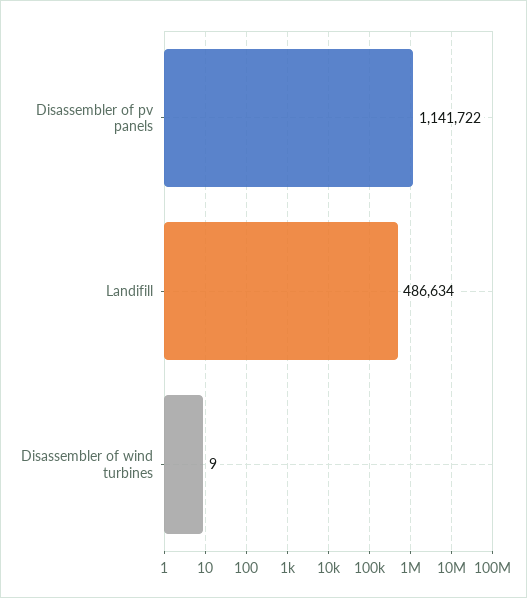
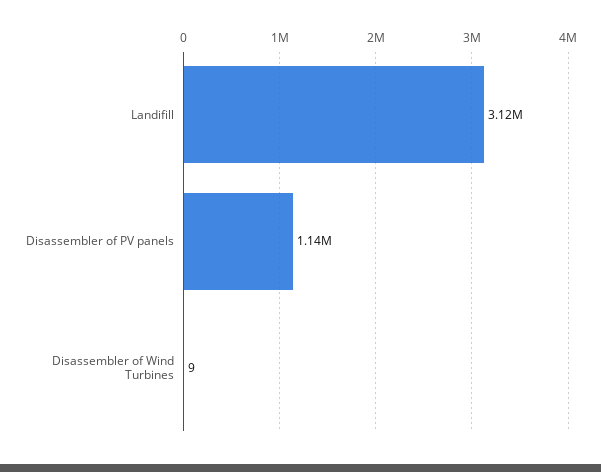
Landifill: 486634 -> 3120000

